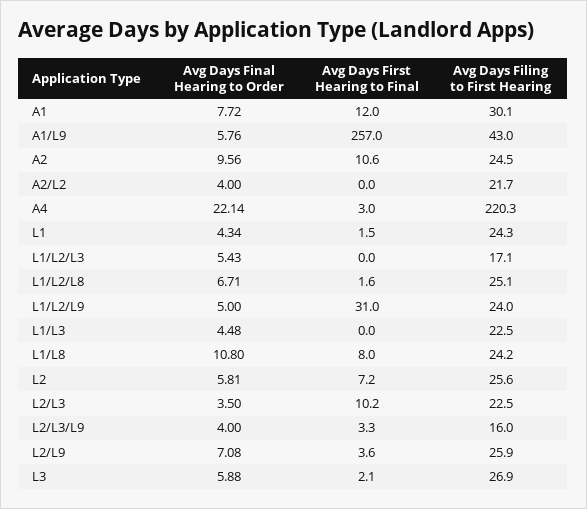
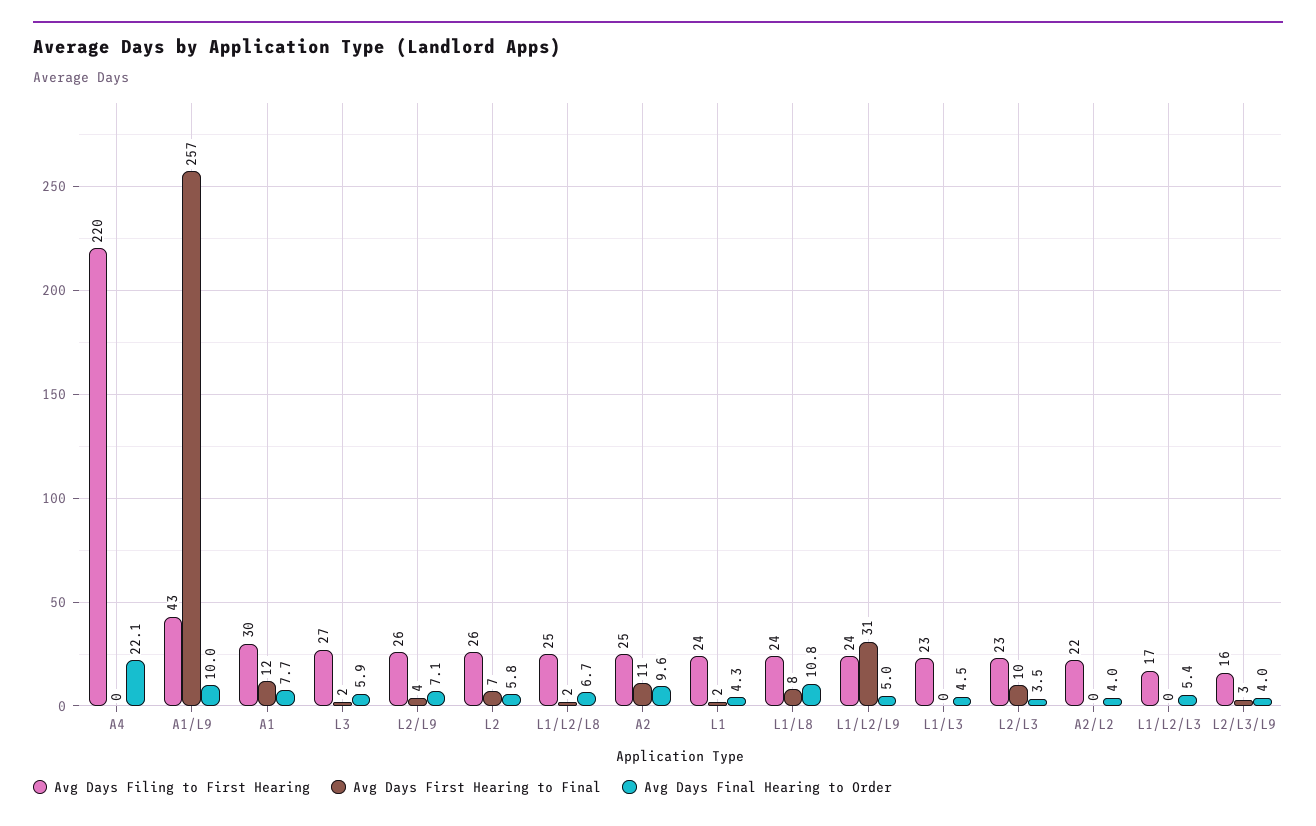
Avg Days Final Hearing to Order, A1/L9: 5.76 -> 10
Avg Days First Hearing to Final, A4: 3 -> 0

